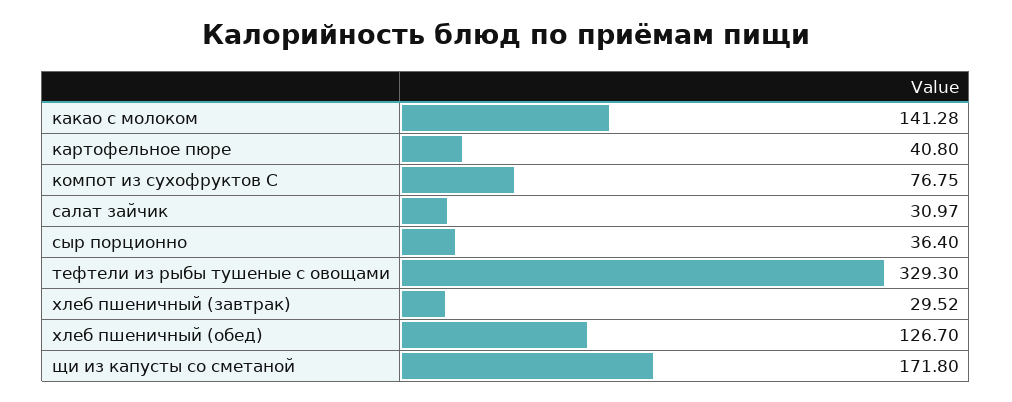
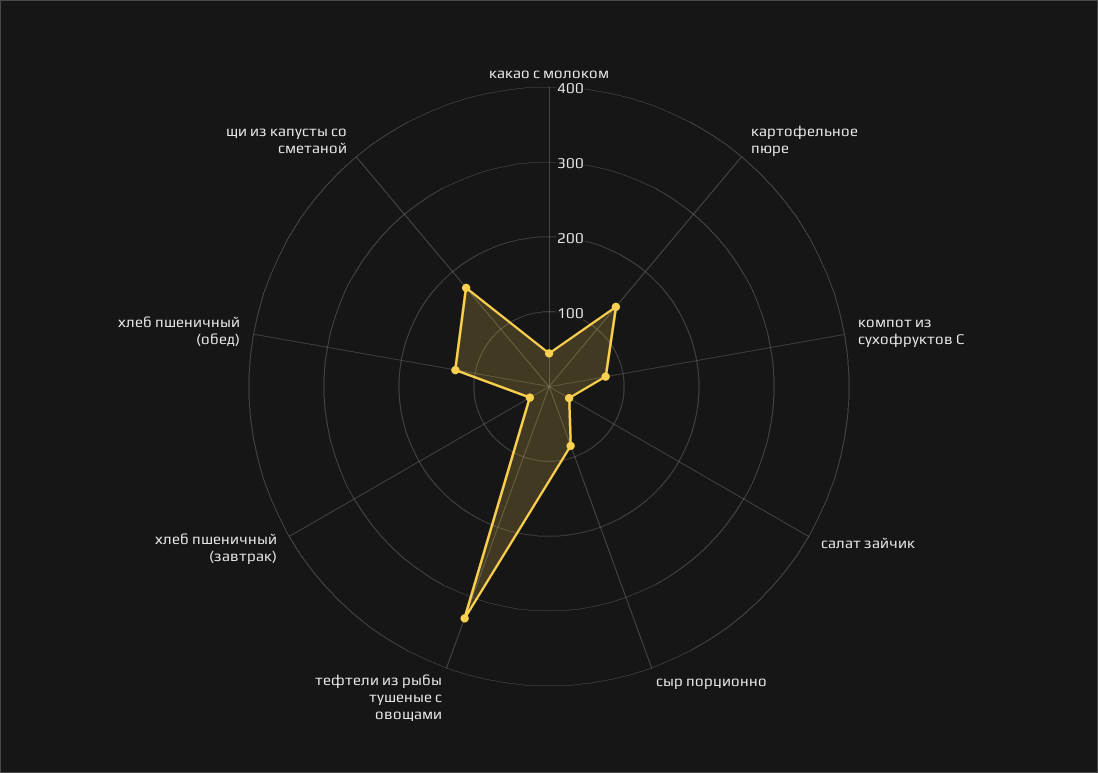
какао с молоком: 141.28 -> 40
картофельное пюре: 40.8 -> 140
сыр порционно: 36.4 -> 80

